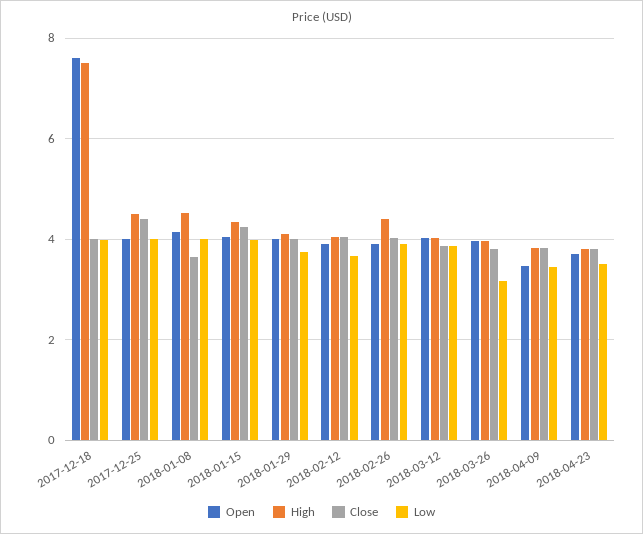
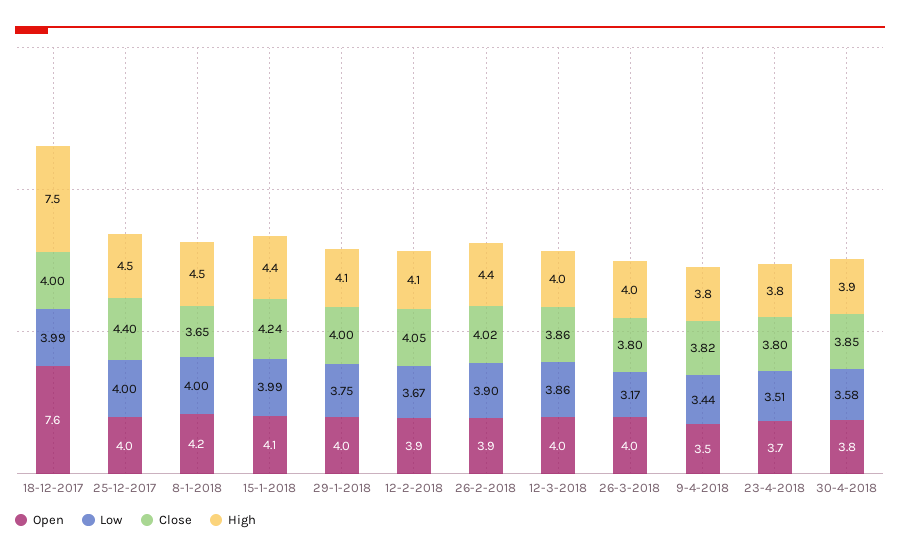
Open, 30-4-2018: none -> 3.8
Low, 30-4-2018: none -> 3.58
Close, 30-4-2018: none -> 3.85
High, 30-4-2018: none -> 3.9

